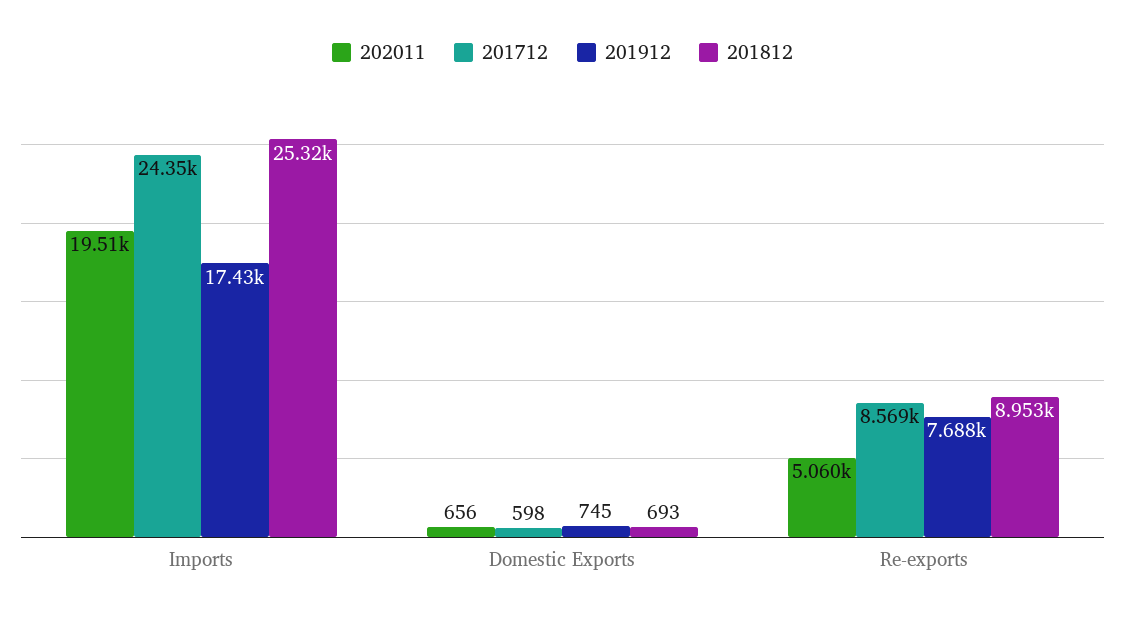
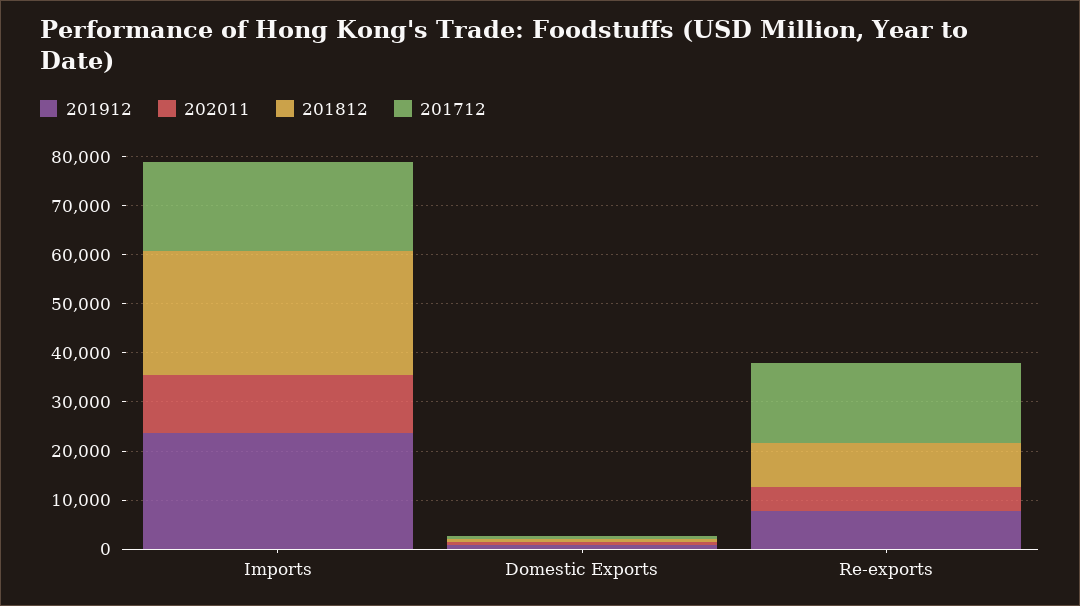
202011, Imports: 19510 -> 12000
201712, Imports: 24350 -> 18000
201912, Imports: 17430 -> 24000
201712, Re-exports: 8569 -> 16000

